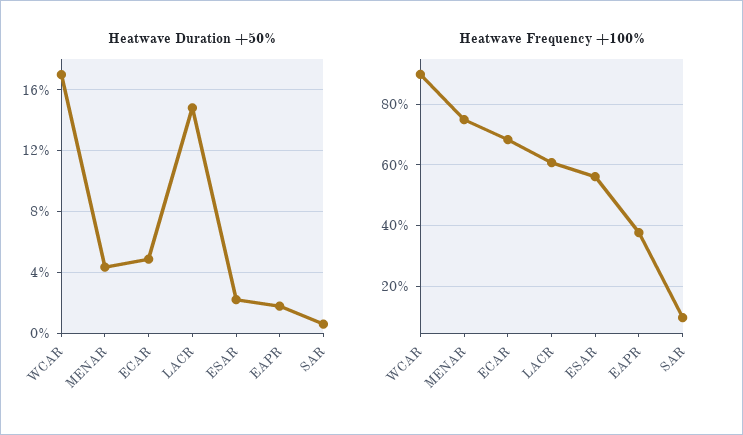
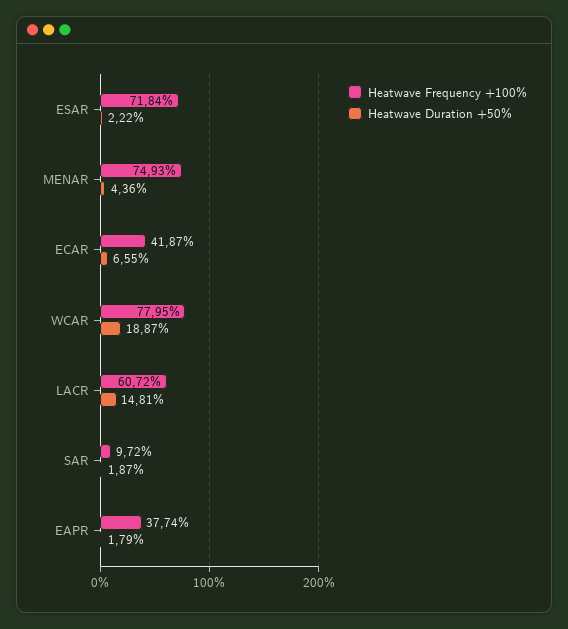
Heatwave Duration +50%, WCAR: 17 -> 18.87
Heatwave Duration +50%, ECAR: 5 -> 6.55
Heatwave Duration +50%, SAR: 0.5 -> 1.87
Heatwave Frequency +100%, WCAR: 90 -> 77.95
Heatwave Frequency +100%, ECAR: 68 -> 41.87
Heatwave Frequency +100%, ESAR: 56 -> 71.84

